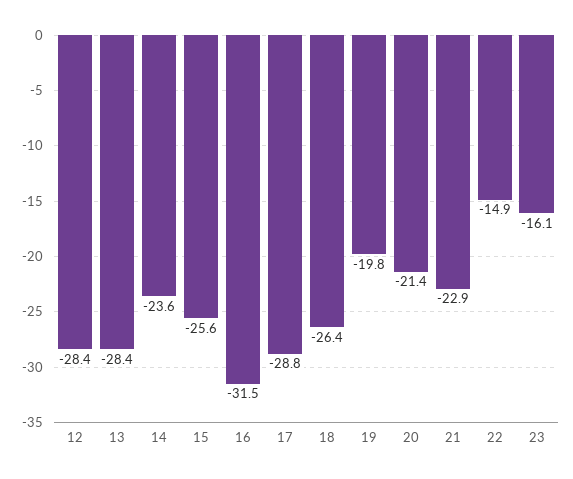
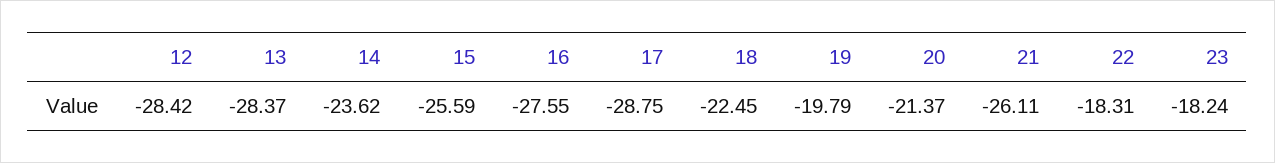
16: -31.5 -> -27.55
18: -26.4 -> -22.45
21: -22.9 -> -26.11
22: -14.9 -> -18.31
23: -16.1 -> -18.24

